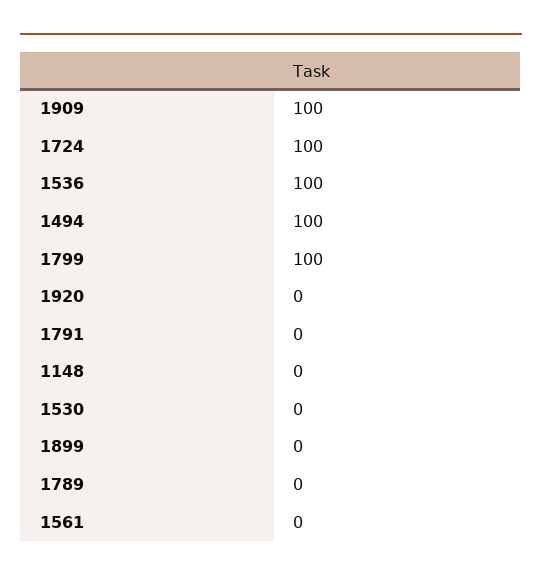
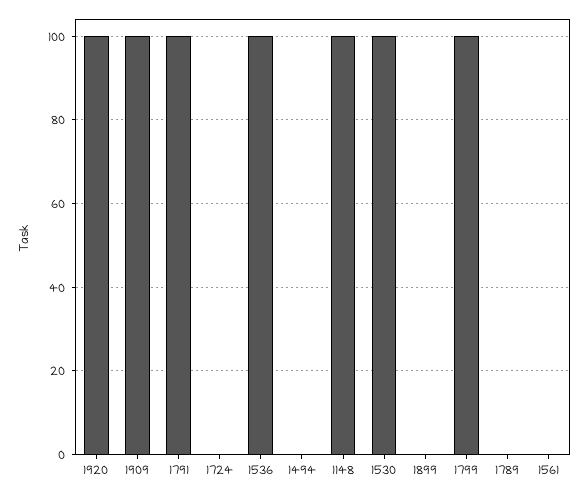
1724: 100 -> 0
1494: 100 -> 0
1920: 0 -> 100
1791: 0 -> 100
1148: 0 -> 100
1530: 0 -> 100

